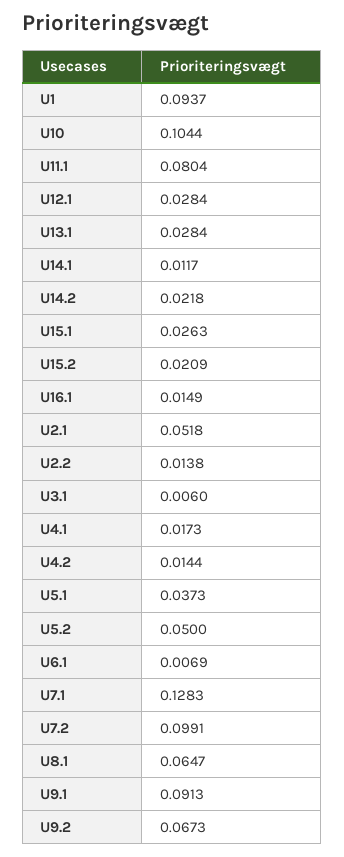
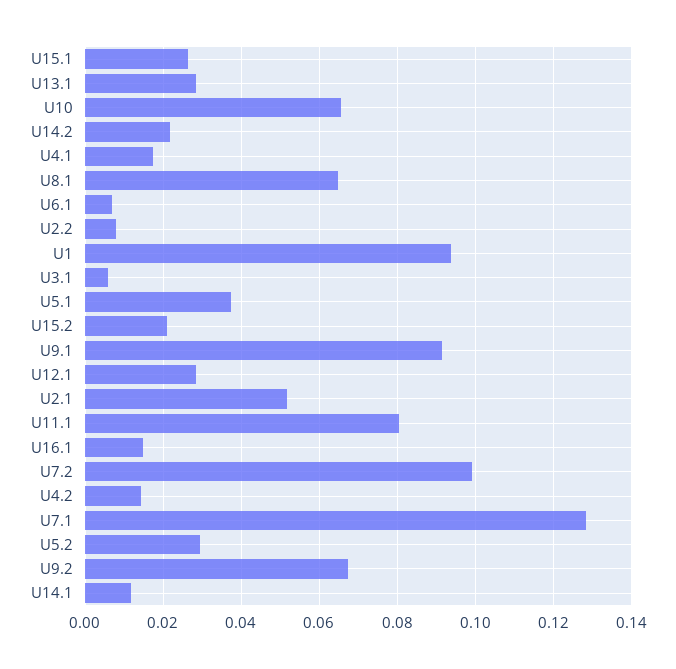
U10: 0.1044 -> 0.066
U2.2: 0.0138 -> 0.008
U5.2: 0.05 -> 0.03

